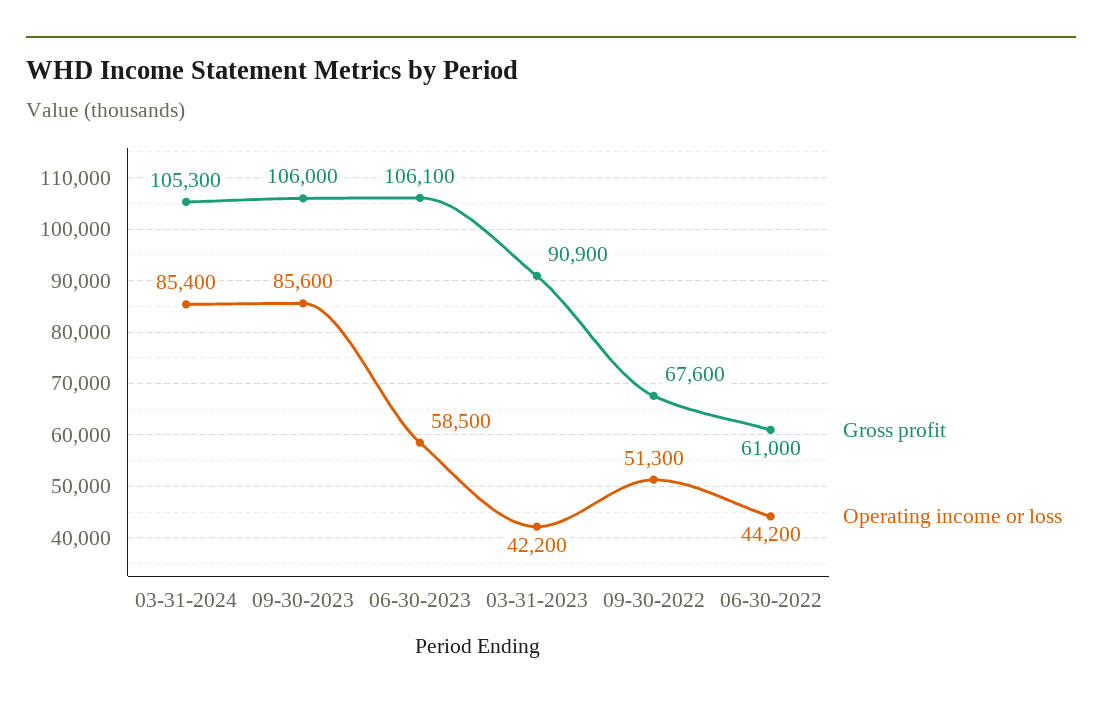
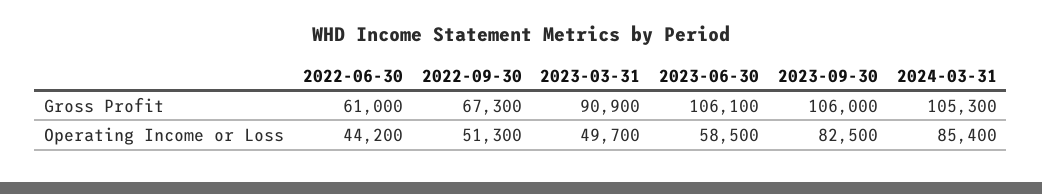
Operating income or loss, 09-30-2023: 85600 -> 82500
Operating income or loss, 03-31-2023: 42200 -> 49700
Gross profit, 09-30-2022: 67600 -> 67300

